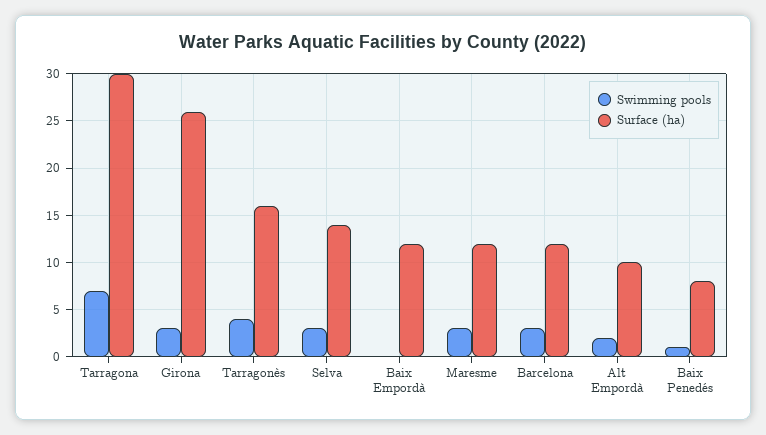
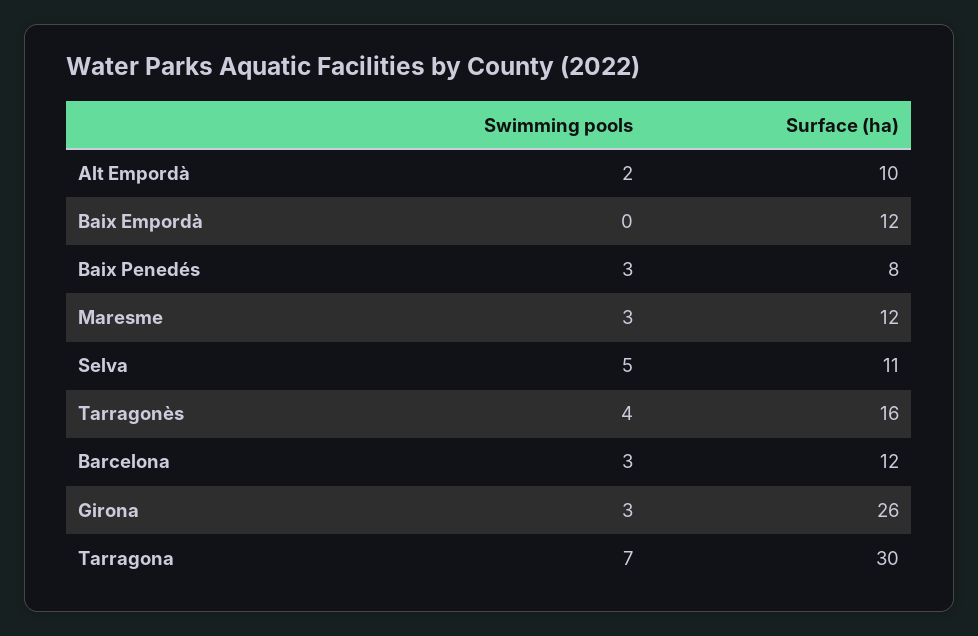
Swimming pools, Selva: 3 -> 5
Surface (ha), Selva: 14 -> 11
Swimming pools, Baix Penedés: 1 -> 3

